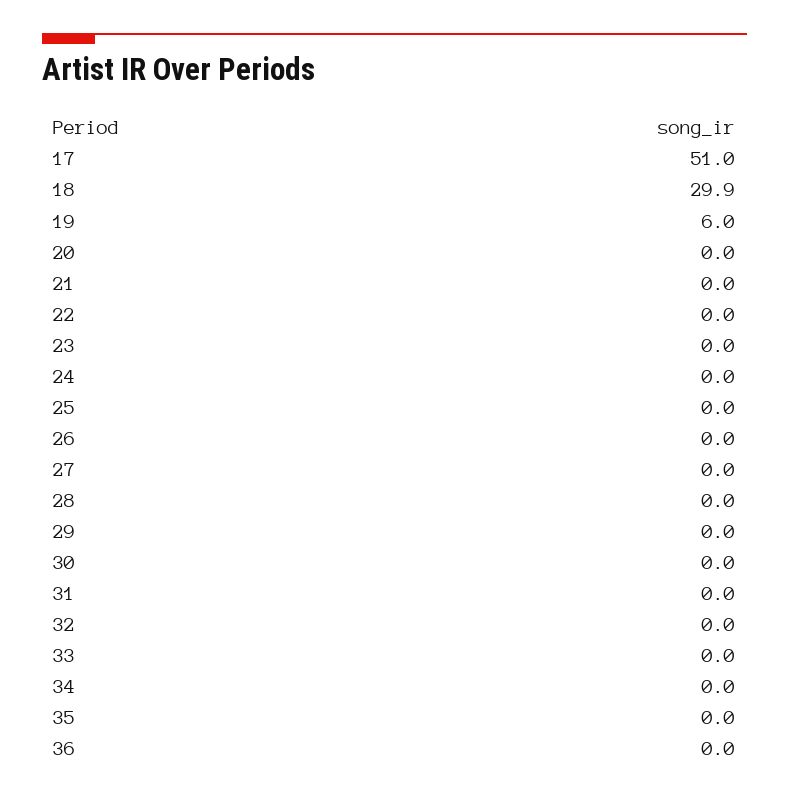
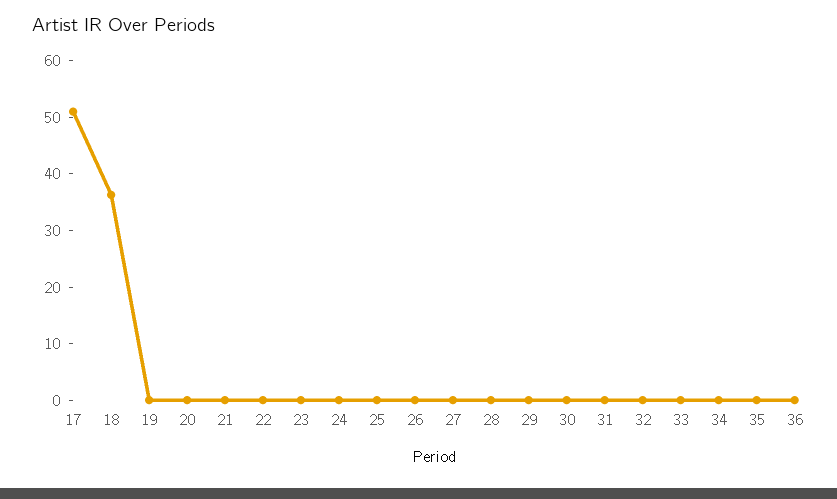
18: 29.9 -> 36
19: 6 -> 0

